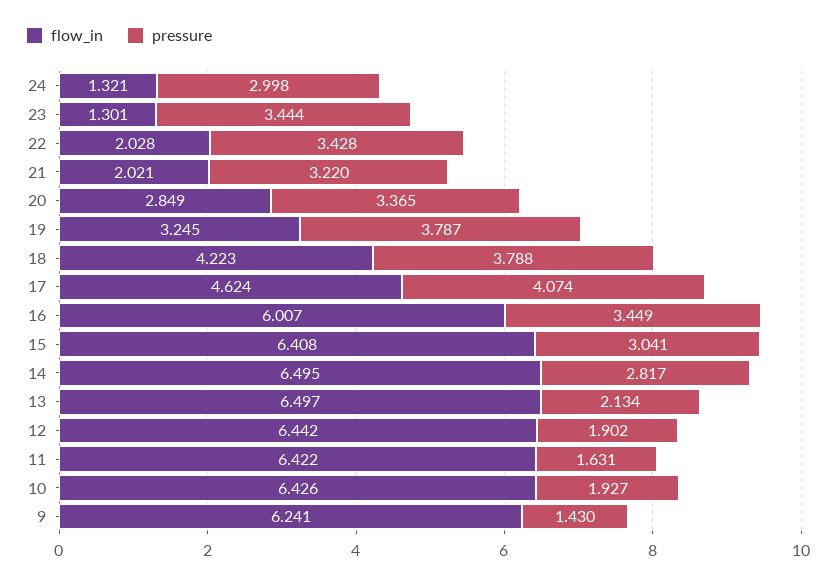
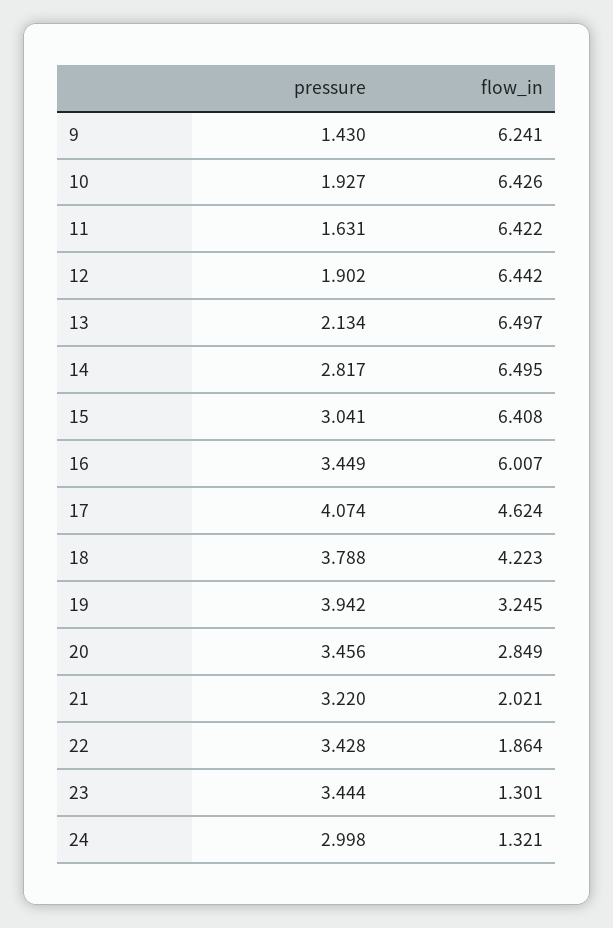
flow_in, 22: 2.028 -> 1.864
pressure, 20: 3.365 -> 3.456
pressure, 19: 3.787 -> 3.942

